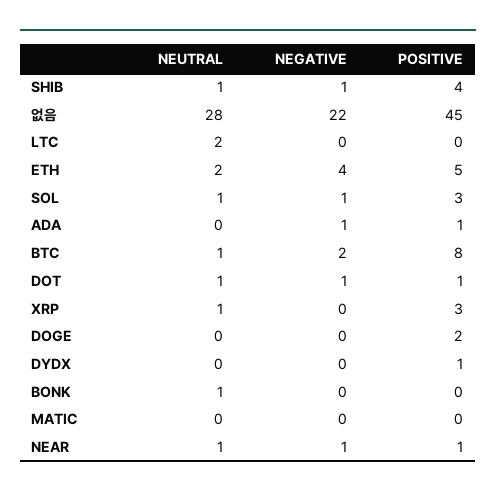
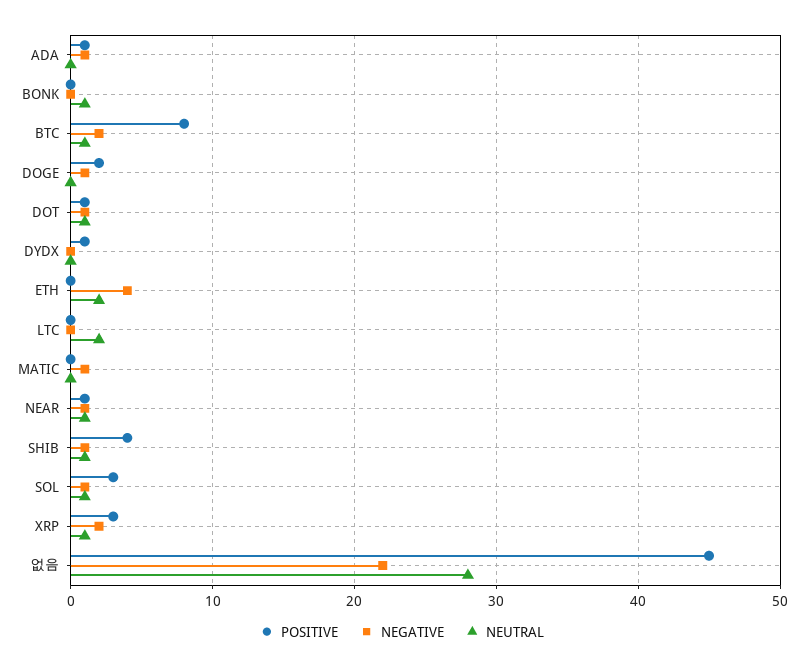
POSITIVE, ETH: 5 -> 0
NEGATIVE, XRP: 0 -> 2
NEGATIVE, DOGE: 0 -> 1
NEGATIVE, MATIC: 0 -> 1

